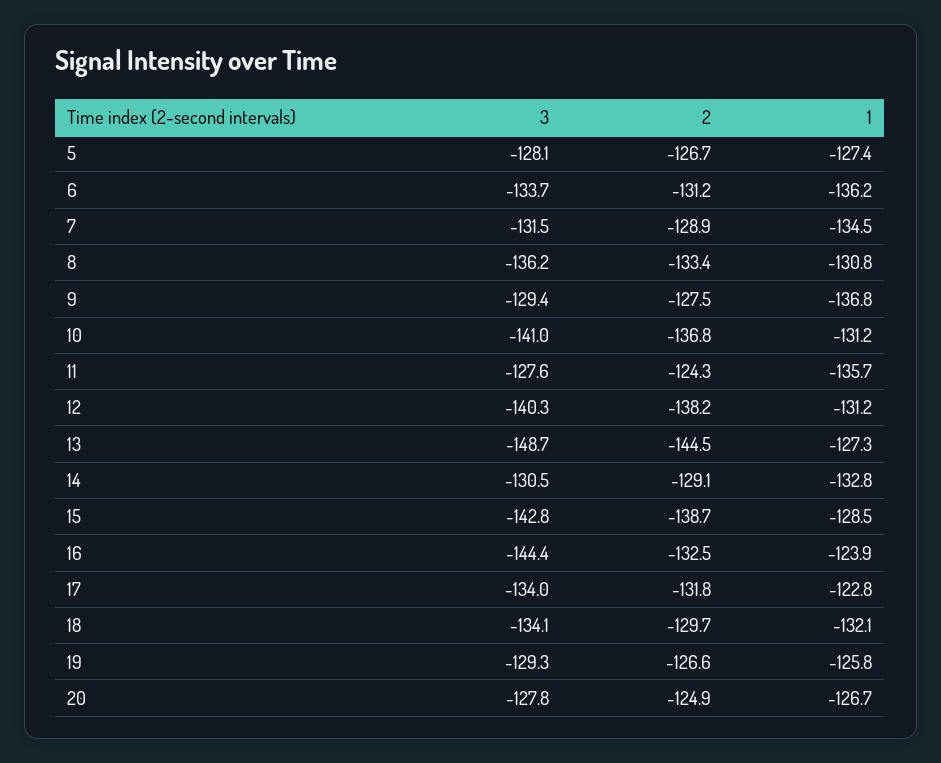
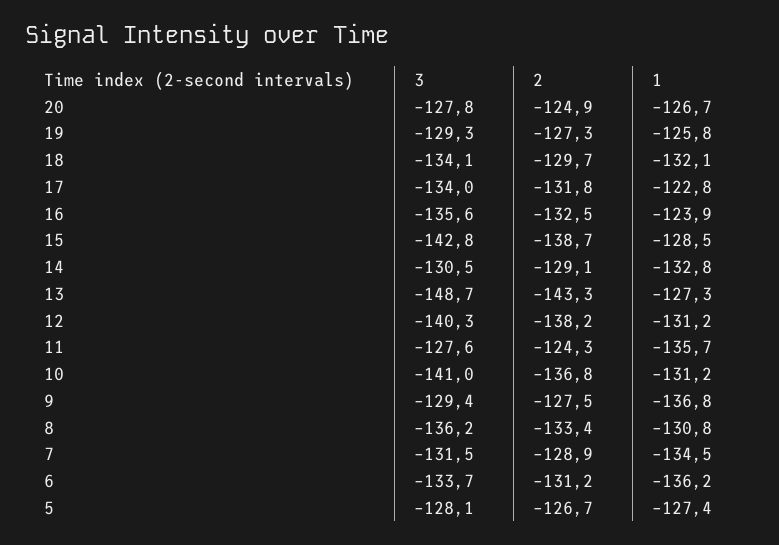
2, 13: -144.5 -> -143.3
3, 16: -144.4 -> -135.6
2, 19: -126.6 -> -127.3

